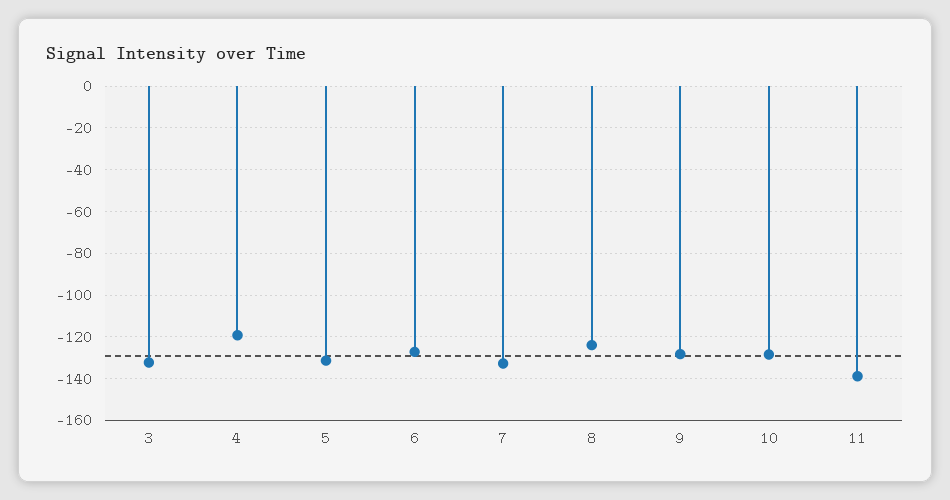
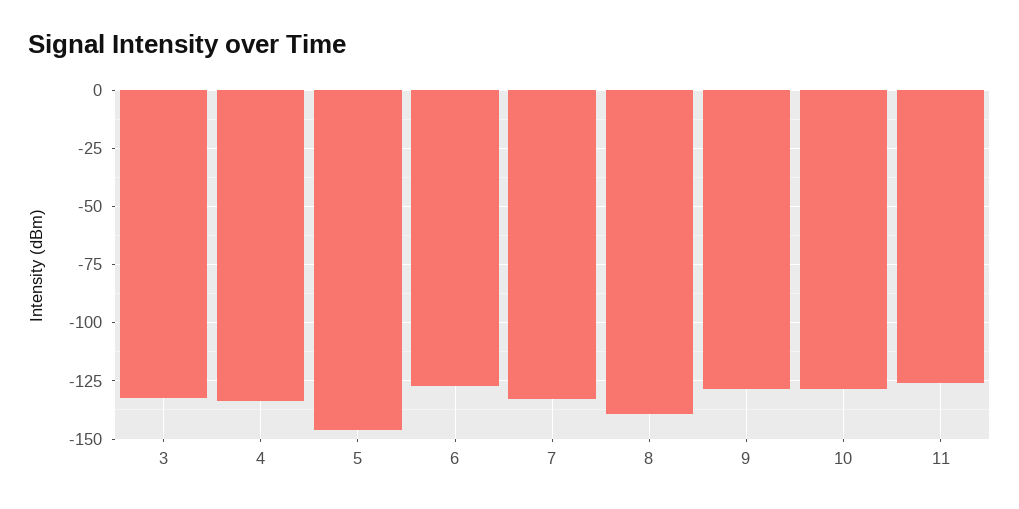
4: -120 -> -135
5: -130 -> -145
8: -125 -> -140
11: -140 -> -125

